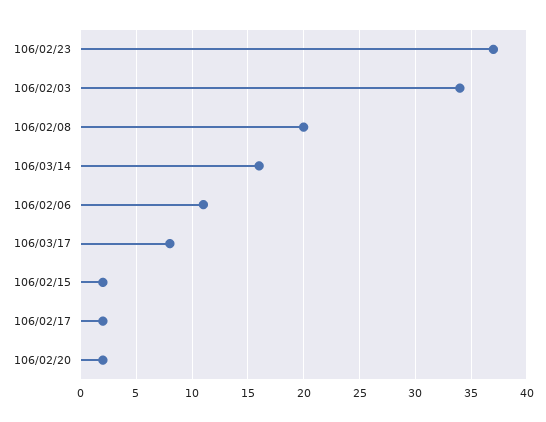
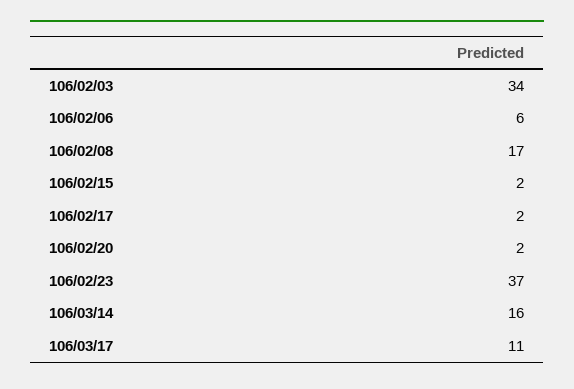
106/02/08: 20 -> 17
106/02/06: 11 -> 6
106/03/17: 8 -> 11

